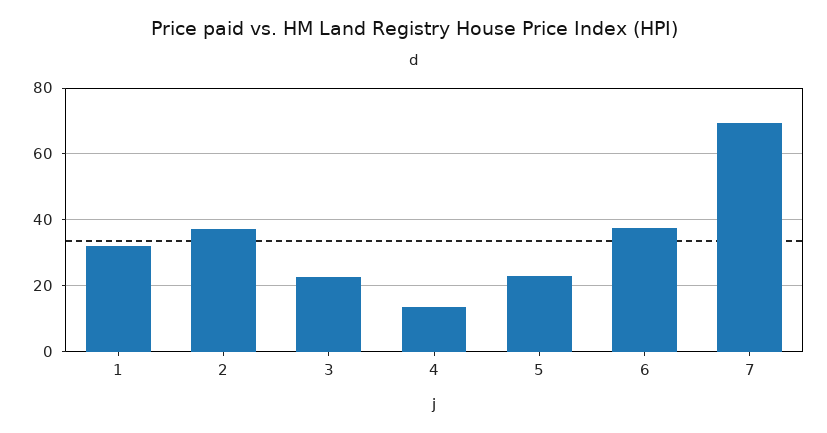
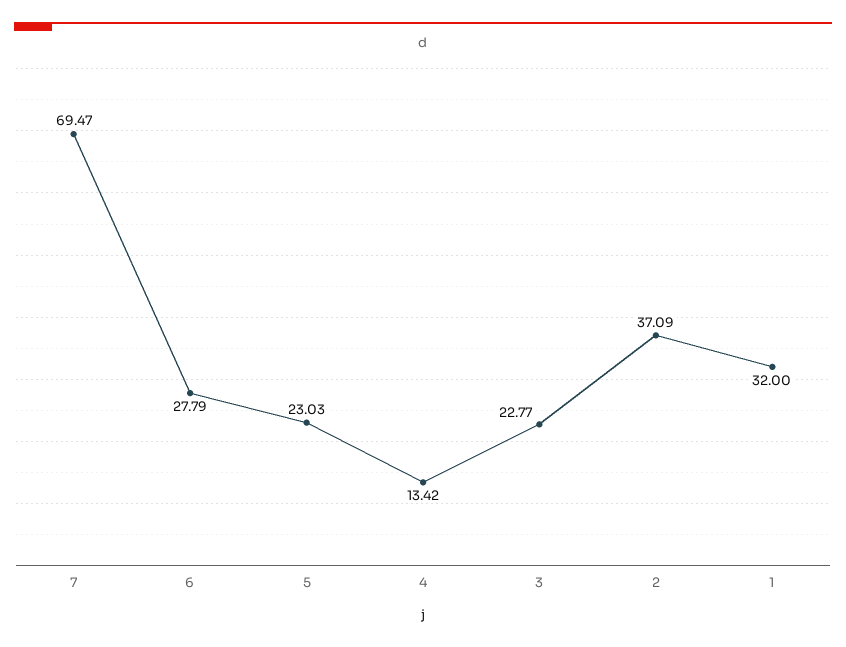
6: 38 -> 27.79

